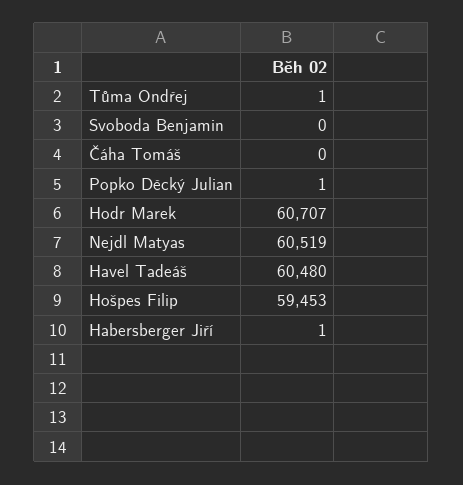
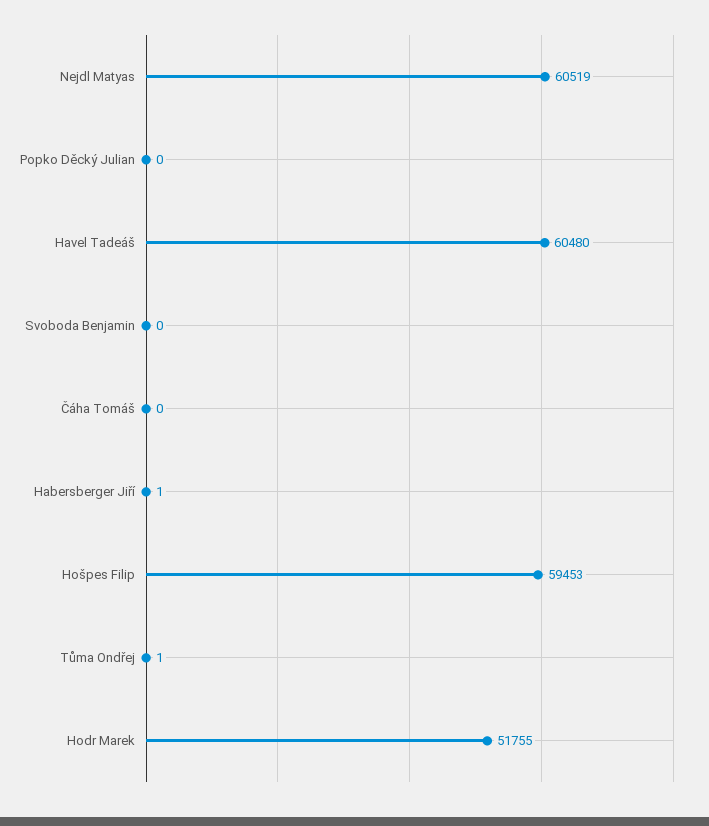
Popko Děcký Julian: 1 -> 0
Hodr Marek: 60707 -> 51755

